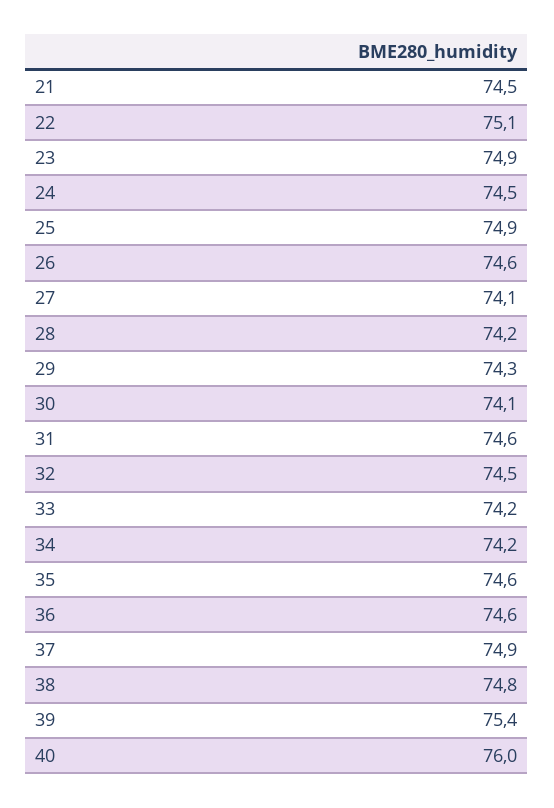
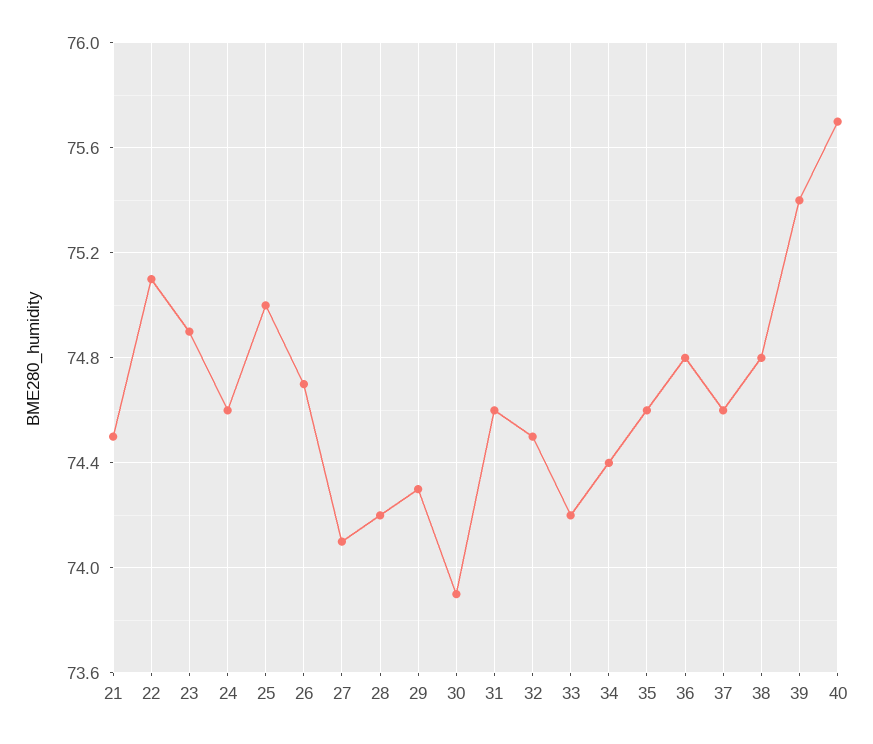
24: 74.5 -> 74.6
25: 74.9 -> 75
26: 74.6 -> 74.7
30: 74.1 -> 73.9
34: 74.2 -> 74.4
36: 74.6 -> 74.8
37: 74.9 -> 74.6
40: 76 -> 75.7

